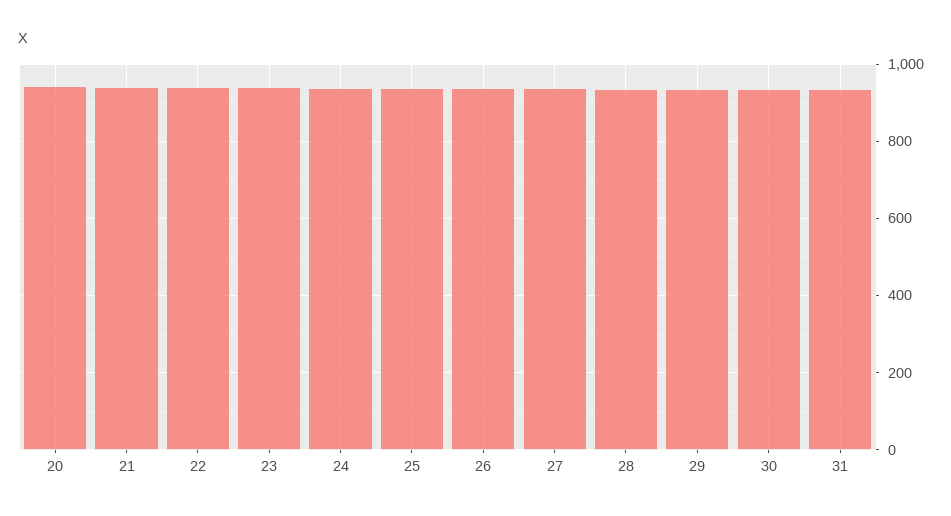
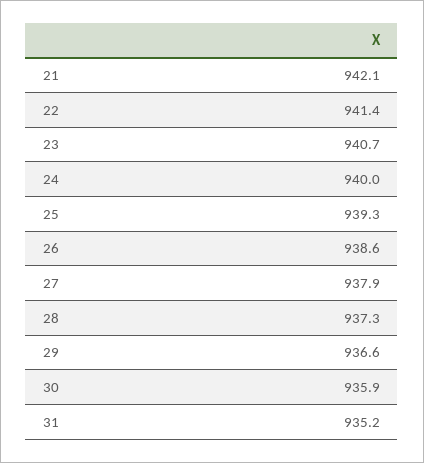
20: 940 -> none

